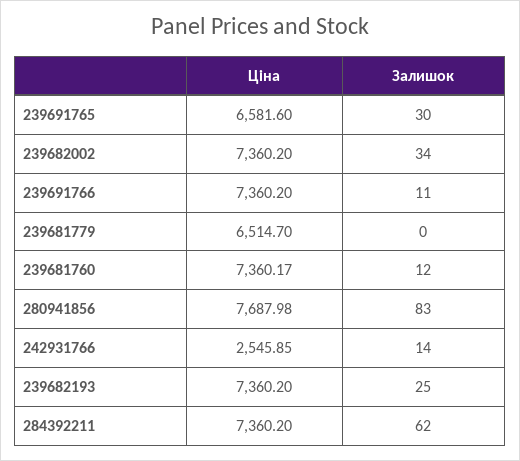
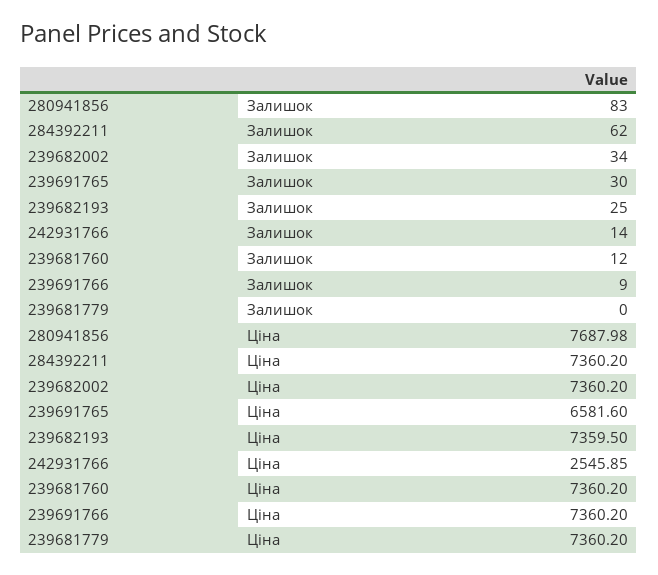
Залишок, 239691766: 11 -> 9
Ціна, 239681779: 6514.7 -> 7360.2
Ціна, 239681760: 7360.17 -> 7360.2
Ціна, 239682193: 7360.2 -> 7359.5

